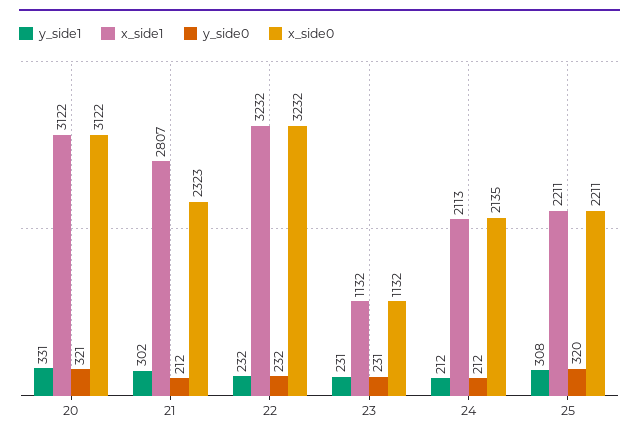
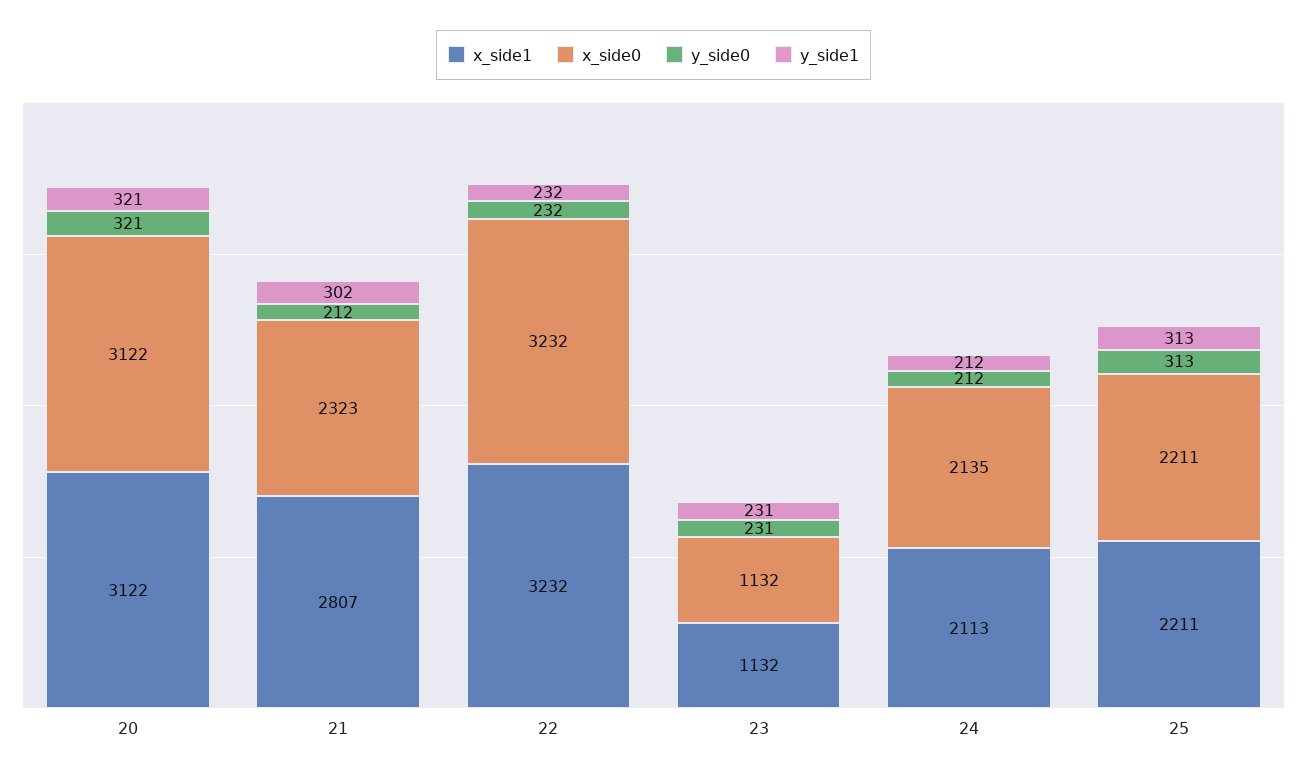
y_side1, 20: 331 -> 321
y_side1, 25: 308 -> 313
y_side0, 25: 320 -> 313

